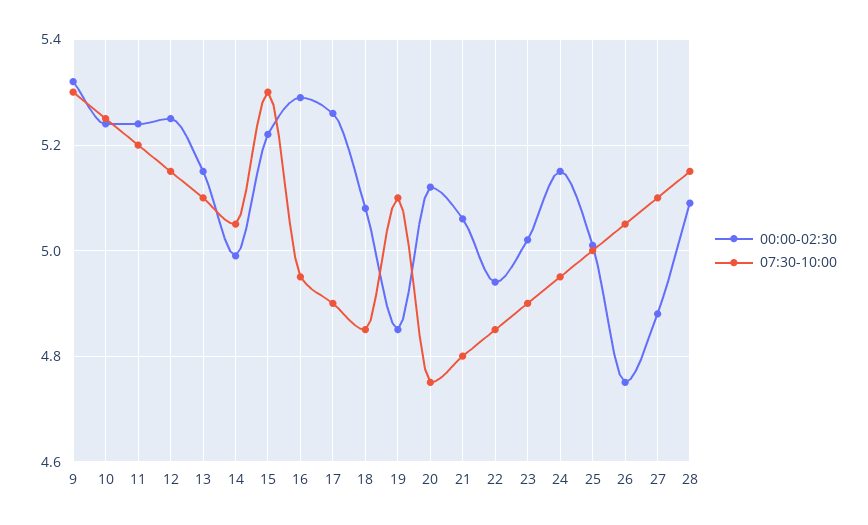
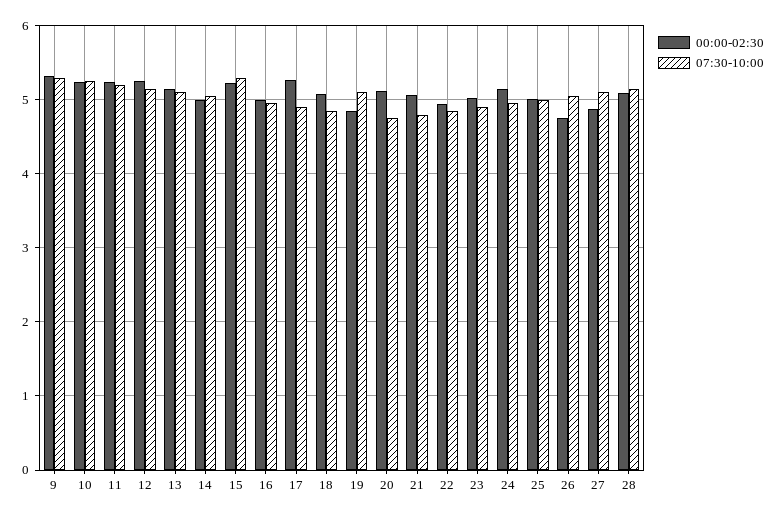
00:00-02:30, 16: 5.3 -> 5

